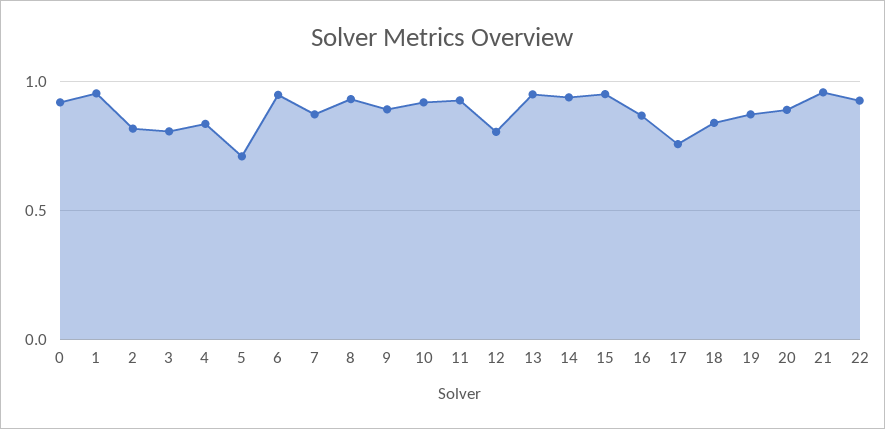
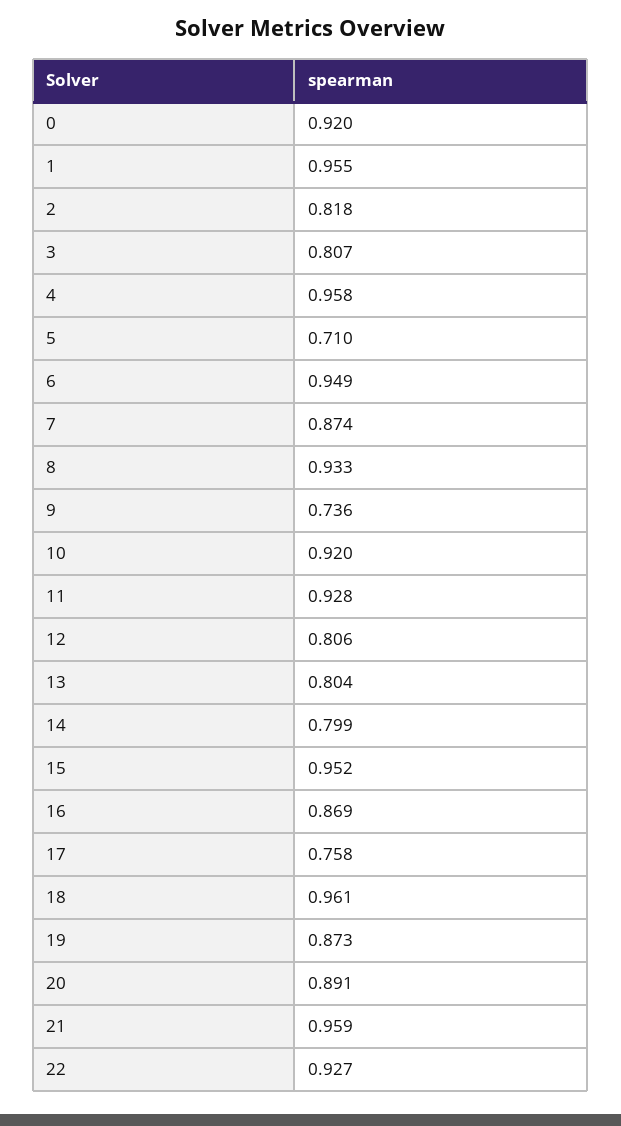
4: 0.85 -> 0.958
9: 0.9 -> 0.736
13: 0.95 -> 0.804
14: 0.95 -> 0.799
18: 0.85 -> 0.961

